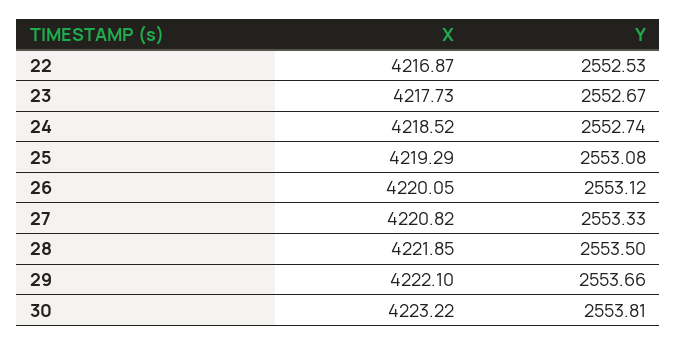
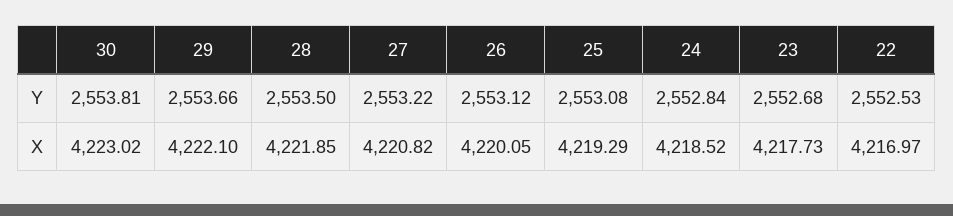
X, 22: 4216.87 -> 4216.97
Y, 23: 2552.67 -> 2552.68
Y, 24: 2552.74 -> 2552.84
Y, 27: 2553.33 -> 2553.22
X, 30: 4223.22 -> 4223.02

